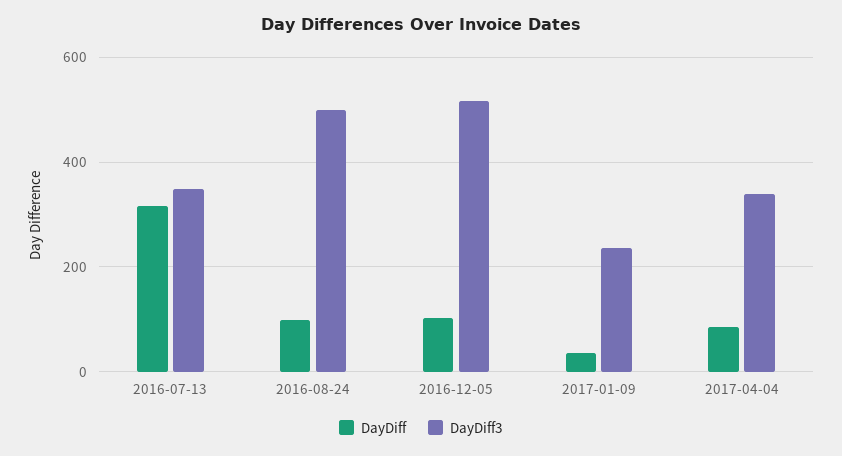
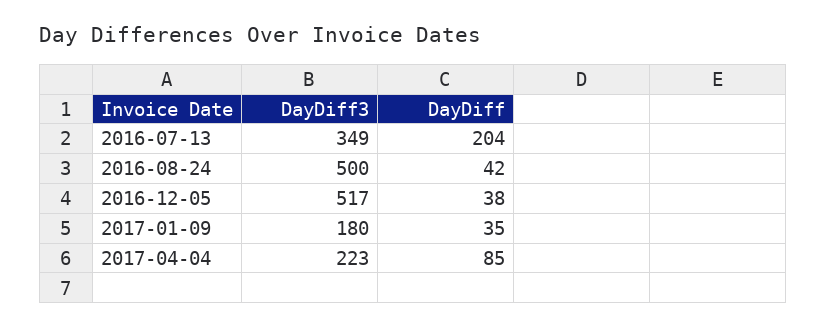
DayDiff, 2016-07-13: 320 -> 204
DayDiff, 2016-08-24: 100 -> 42
DayDiff, 2016-12-05: 100 -> 38
DayDiff3, 2017-01-09: 240 -> 180
DayDiff3, 2017-04-04: 340 -> 223

